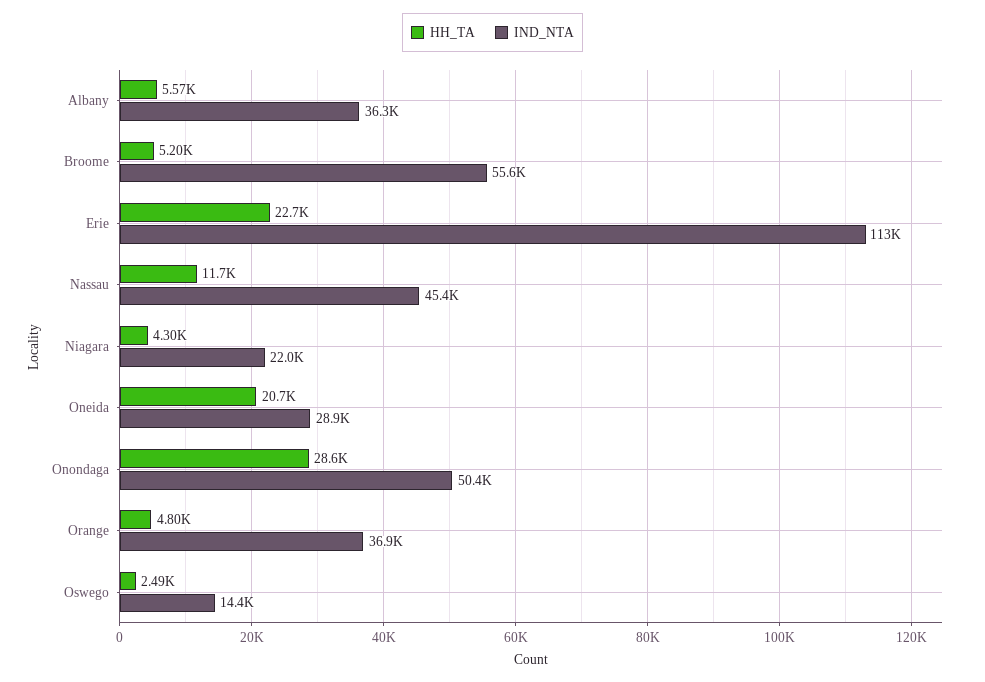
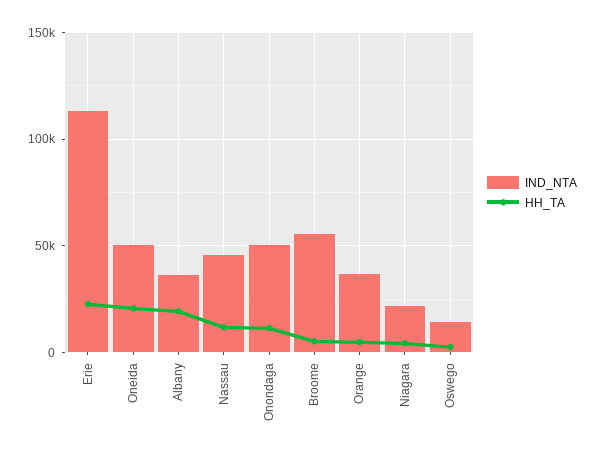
HH_TA, Albany: 5570 -> 20000
IND_NTA, Oneida: 28900 -> 50000
HH_TA, Onondaga: 28600 -> 10000

